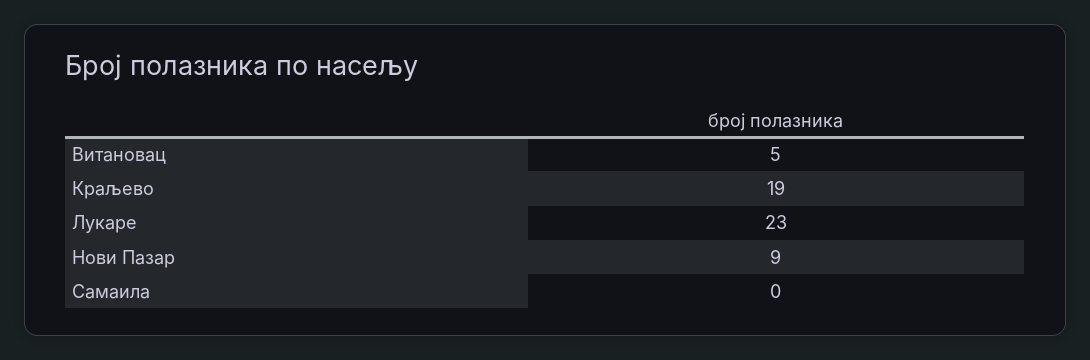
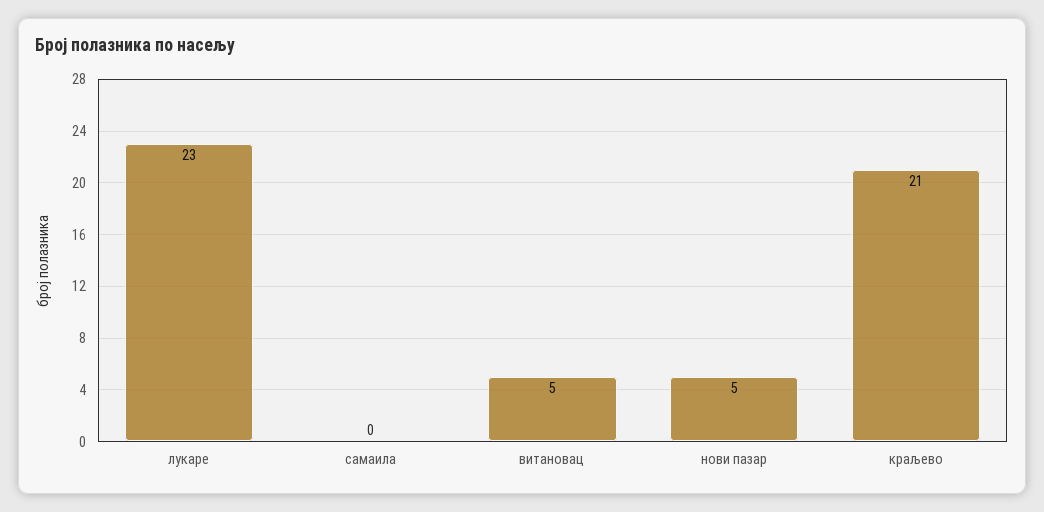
Краљево: 19 -> 21
Нови Пазар: 9 -> 5

